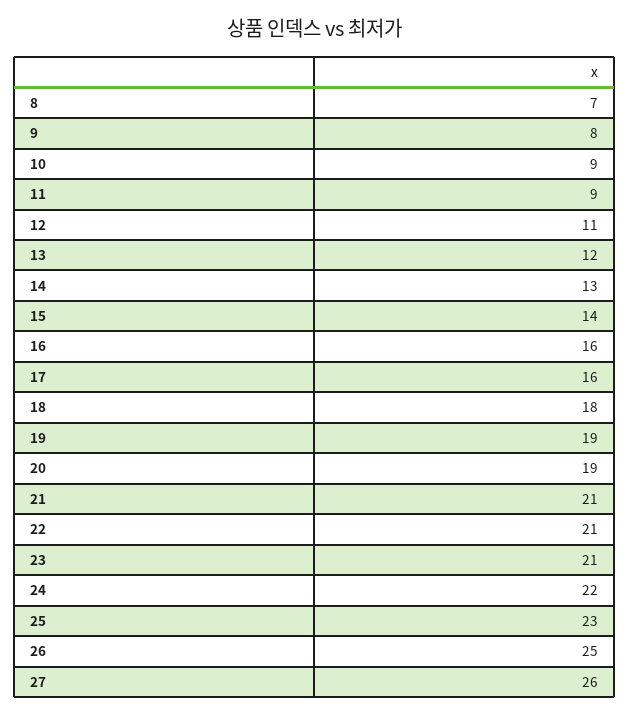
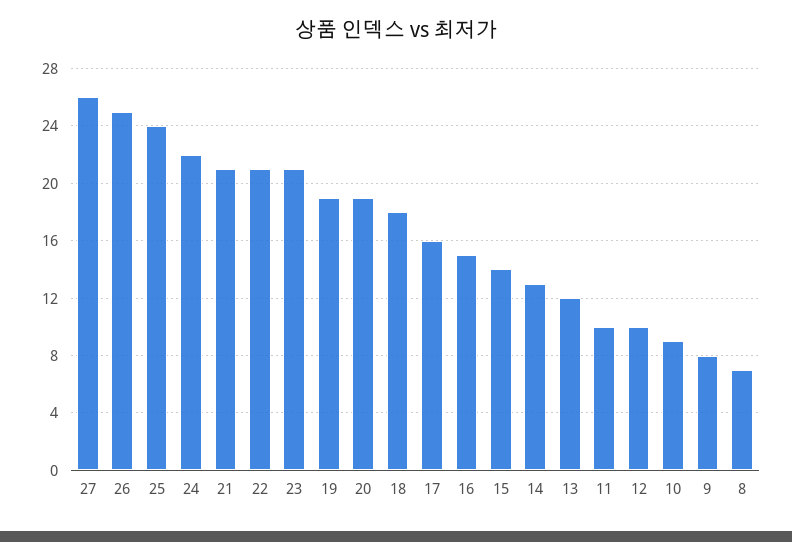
11: 9 -> 10
12: 11 -> 10
16: 16 -> 15
25: 23 -> 24

